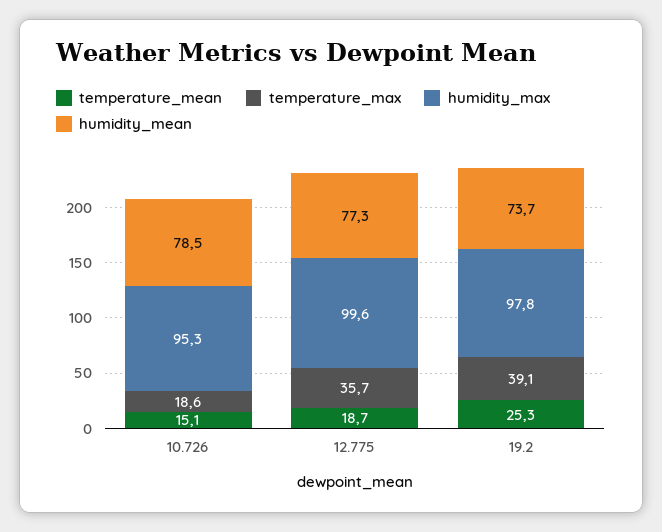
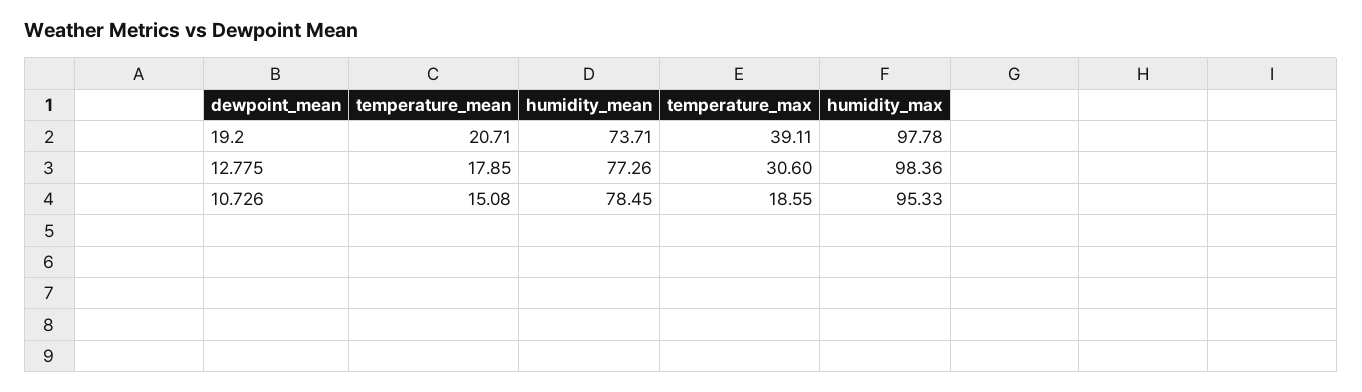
temperature_mean, 12.775: 18.7 -> 17.85
temperature_max, 12.775: 35.7 -> 30.6
humidity_max, 12.775: 99.6 -> 98.36
temperature_mean, 19.2: 25.3 -> 20.71

